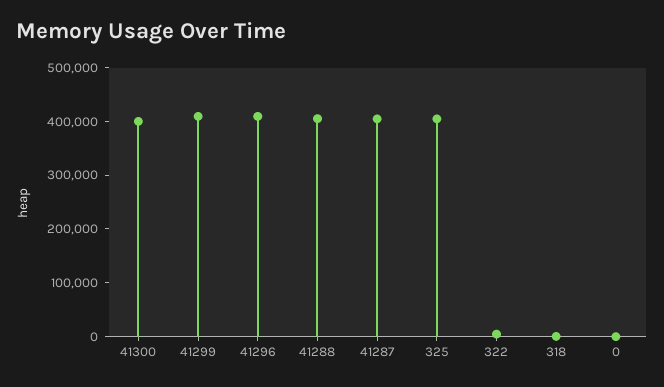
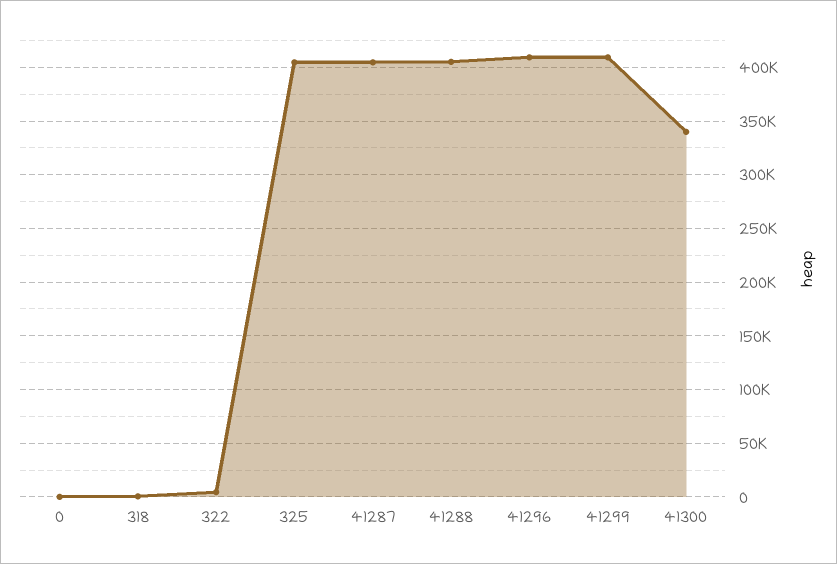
41300: 400000 -> 340000

